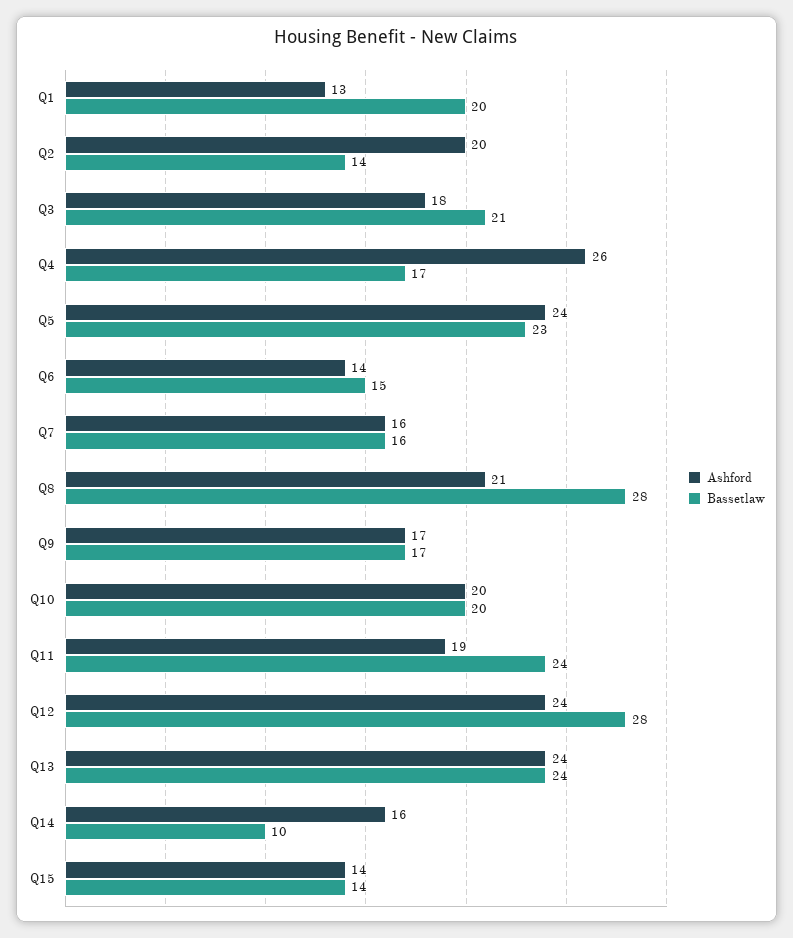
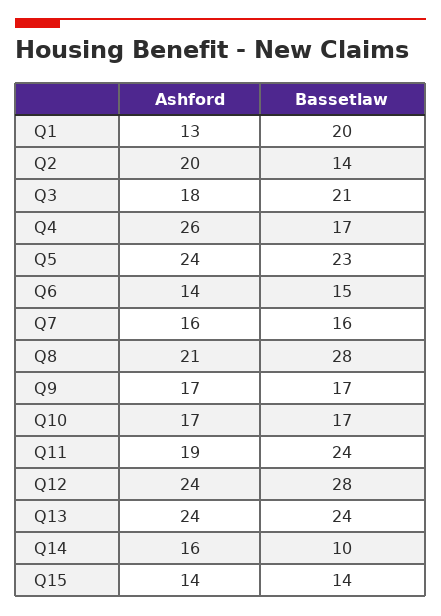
Ashford, Q10: 20 -> 17
Bassetlaw, Q10: 20 -> 17

